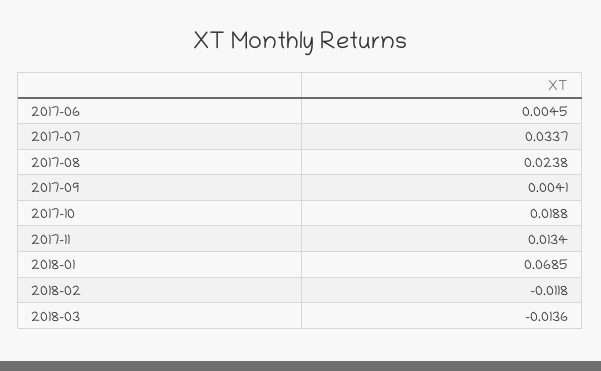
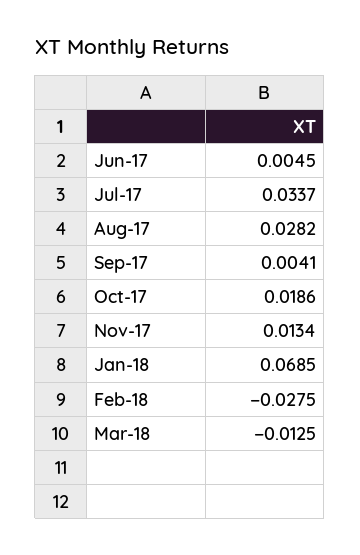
2017-08: 0.0238 -> 0.0282
2017-10: 0.0188 -> 0.0186
2018-02: -0.0118 -> -0.0275
2018-03: -0.0136 -> -0.0125

